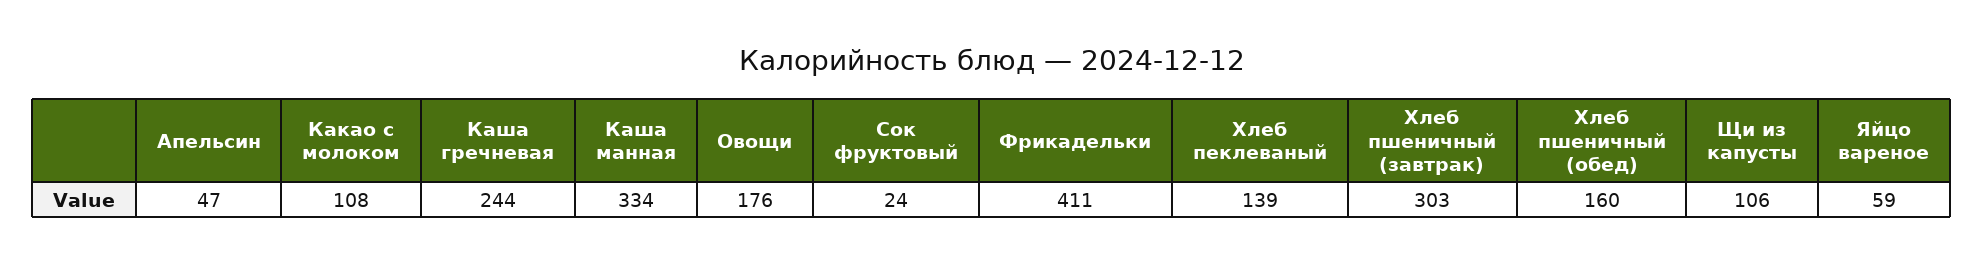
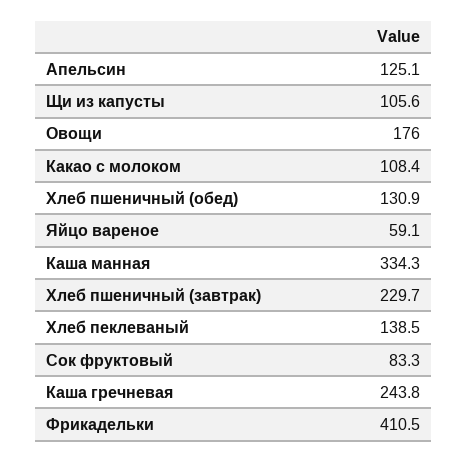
Апельсин: 47 -> 125.1
Сок фруктовый: 24 -> 83.3
Хлеб пшеничный (завтрак): 303 -> 229.7
Хлеб пшеничный (обед): 160 -> 130.9

